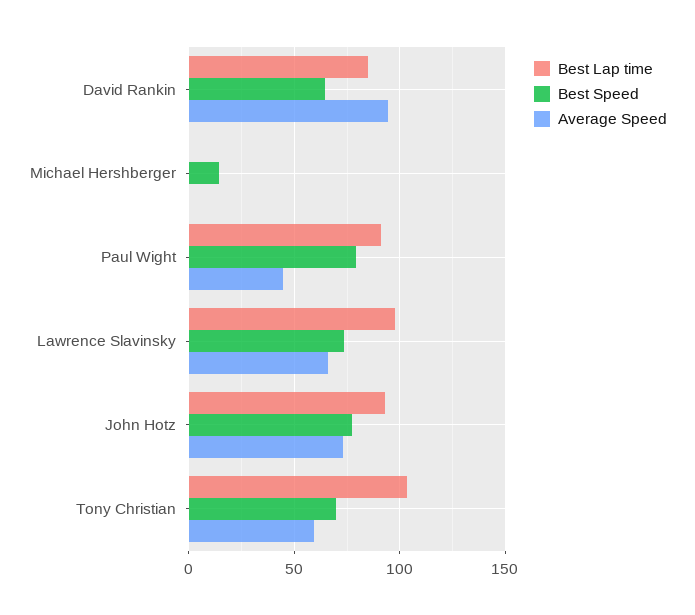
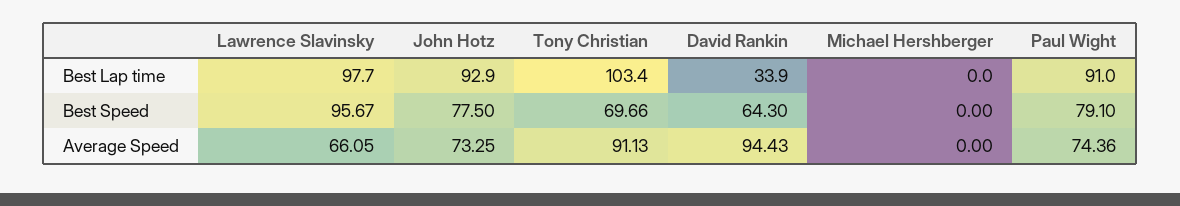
Best Lap time, David Rankin: 85 -> 33.9
Best Speed, Michael Hershberger: 15 -> 0
Average Speed, Paul Wight: 45 -> 74.36
Best Speed, Lawrence Slavinsky: 75 -> 95.67
Average Speed, Tony Christian: 60 -> 91.13

